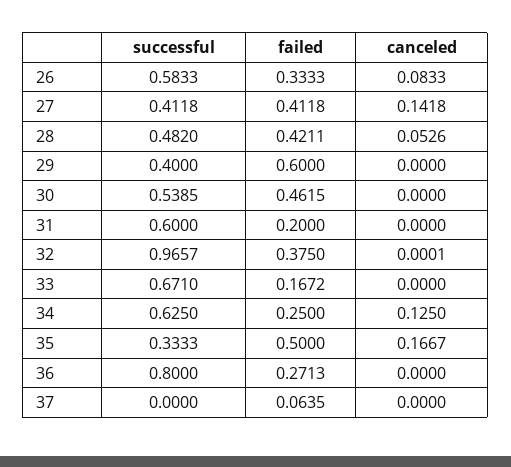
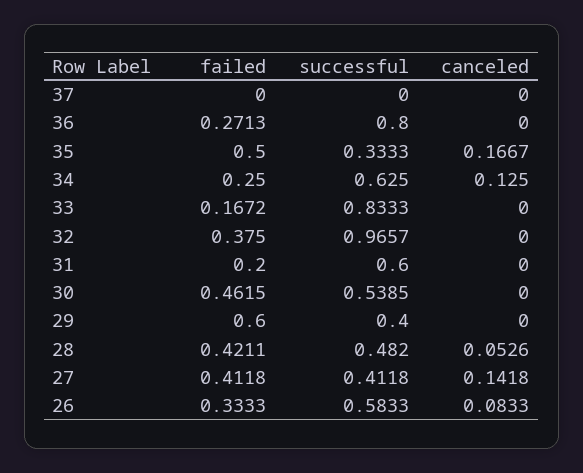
canceled, 32: 0.0001 -> 0
successful, 33: 0.671 -> 0.8333
failed, 37: 0.0635 -> 0

